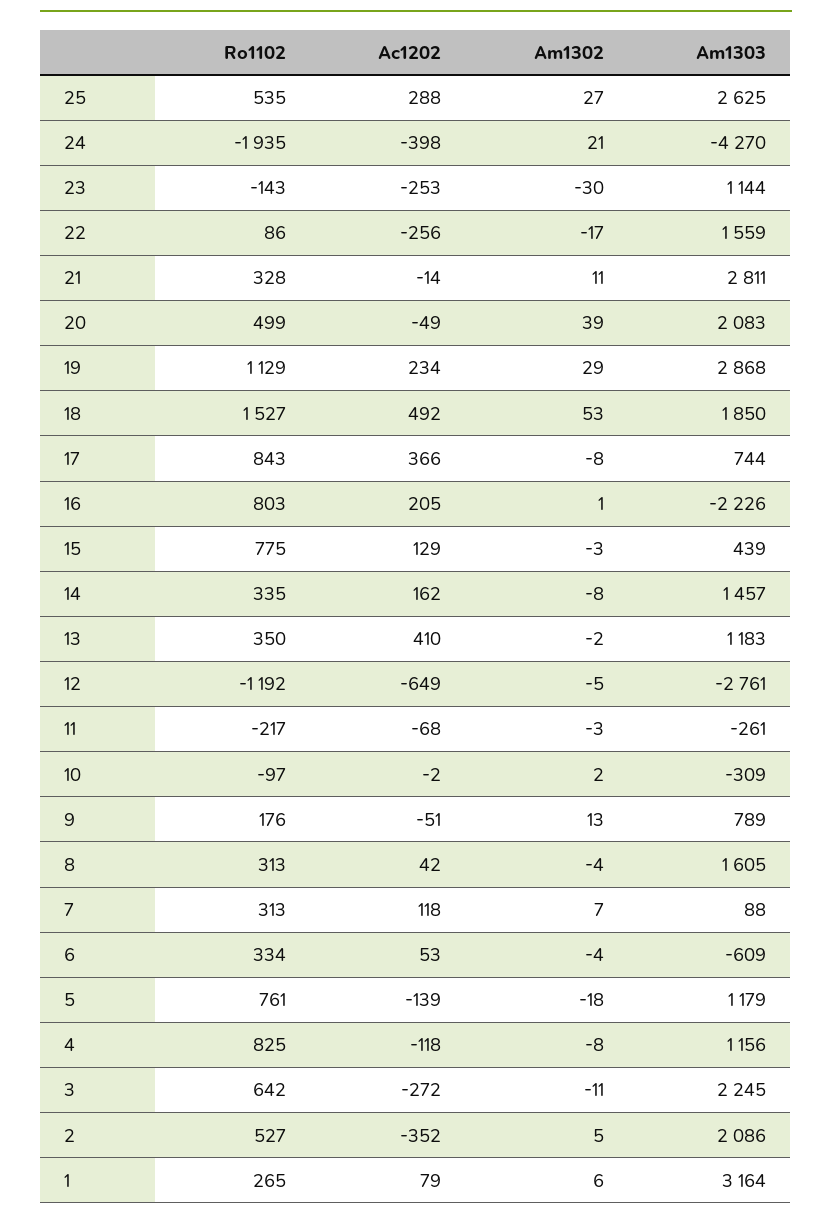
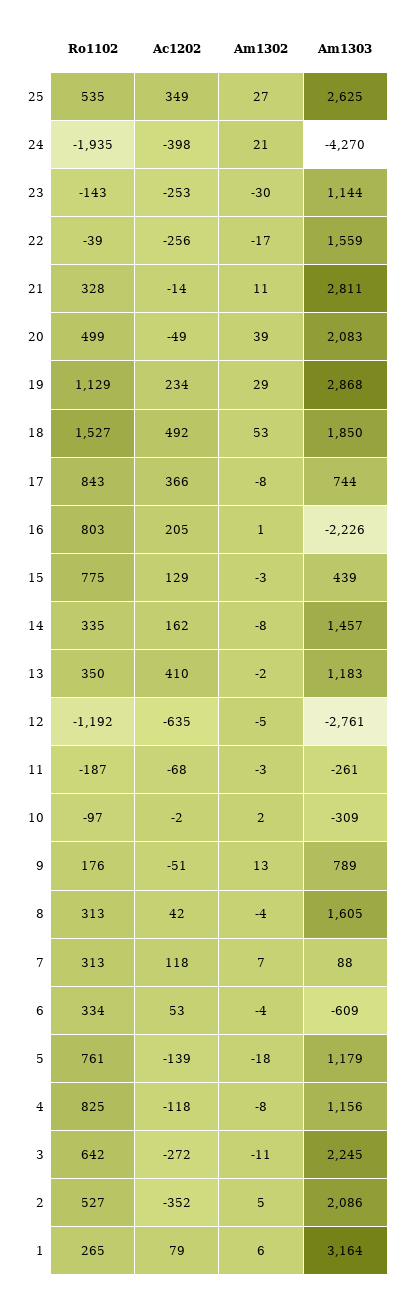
Ac1202, 25: 288 -> 349
Ro1102, 22: 86 -> -39
Ac1202, 12: -649 -> -635
Ro1102, 11: -217 -> -187

